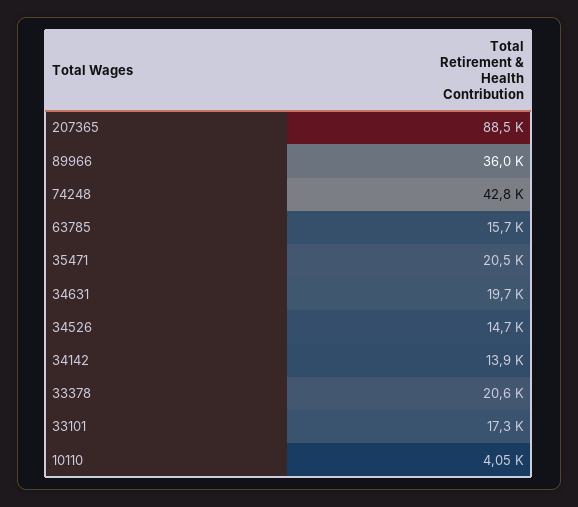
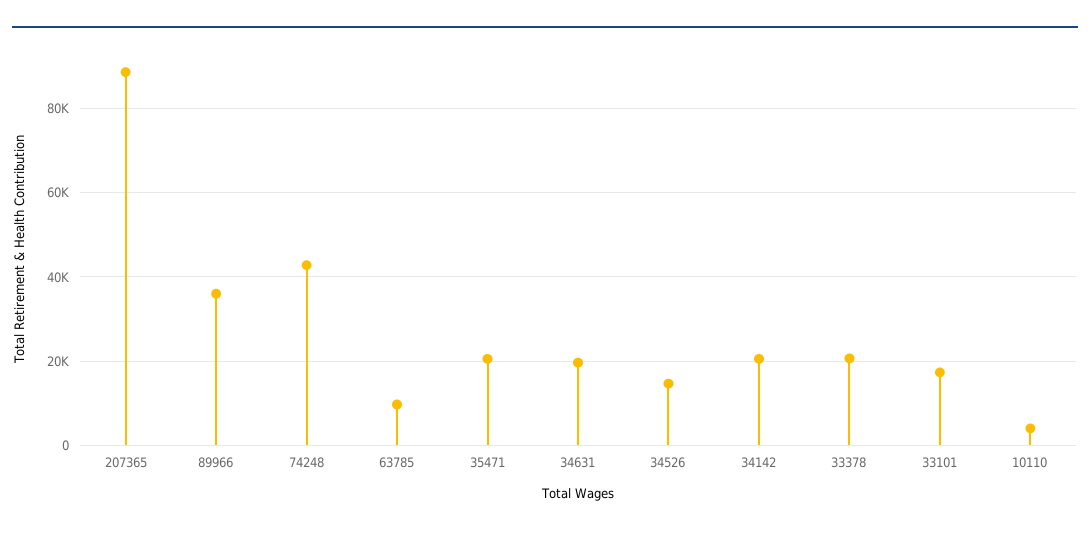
63785: 15700 -> 10000
34142: 13900 -> 20000

